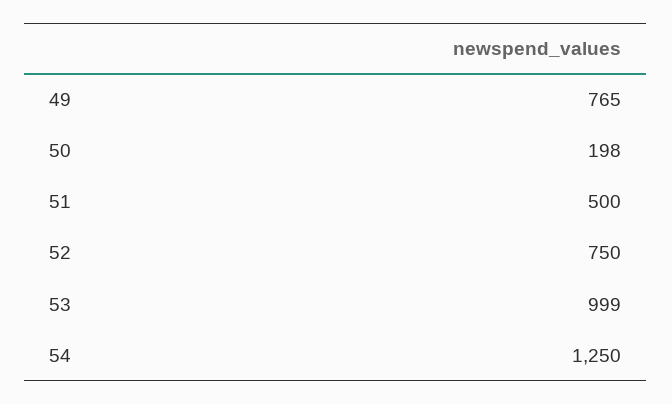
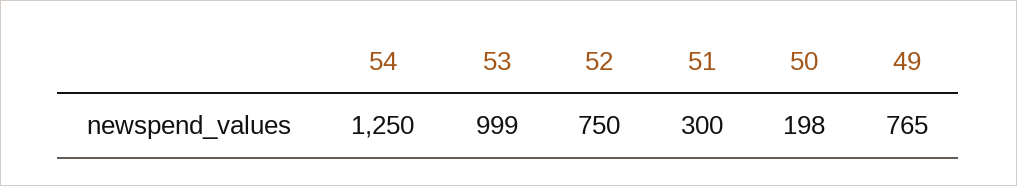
51: 500 -> 300

